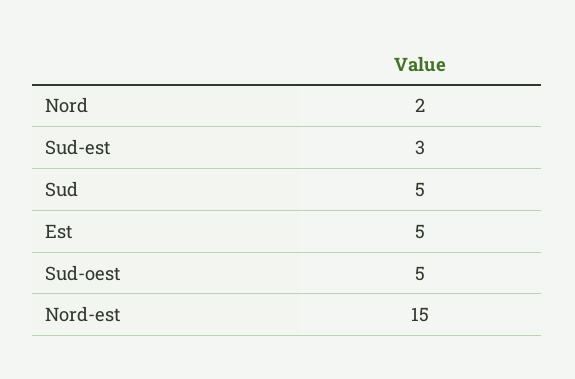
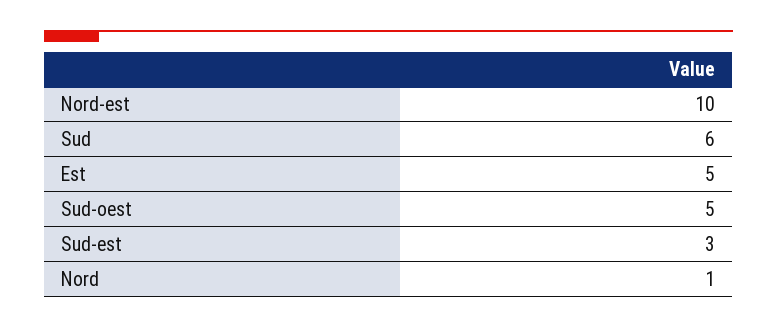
Nord: 2 -> 1
Sud: 5 -> 6
Nord-est: 15 -> 10

